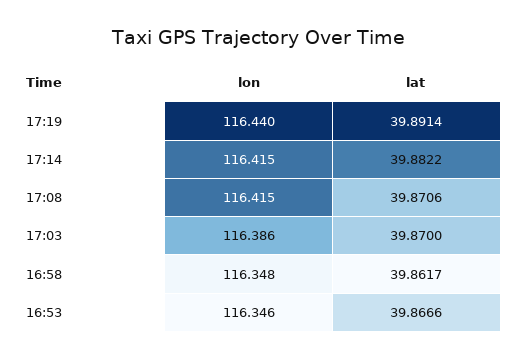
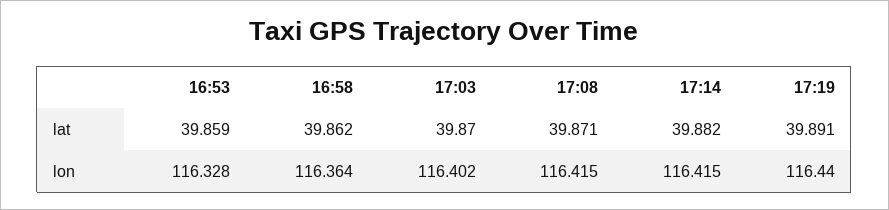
lon, 17:03: 116.386 -> 116.402
lon, 16:58: 116.348 -> 116.364
lon, 16:53: 116.346 -> 116.328
lat, 16:53: 39.8666 -> 39.859

